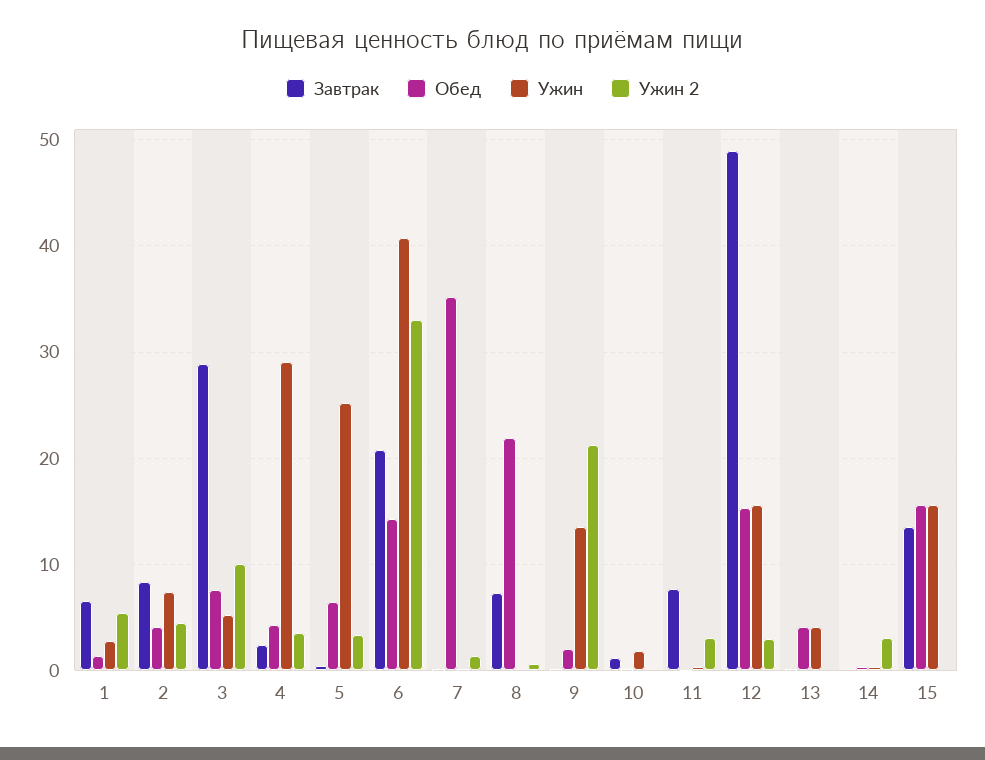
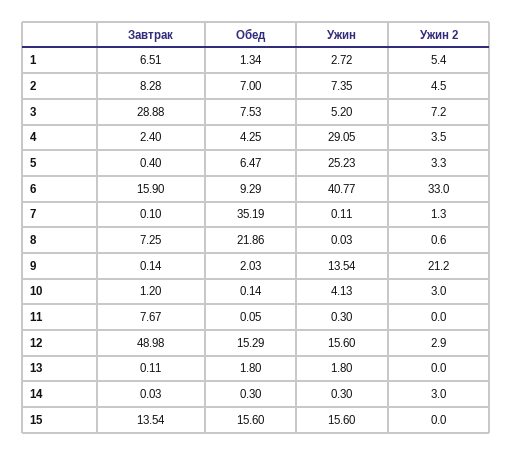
Обед, 2: 4 -> 7
Ужин 2, 3: 10 -> 7.2
Завтрак, 6: 21 -> 15.9
Обед, 6: 14 -> 9.29
Ужин, 10: 2 -> 4.13
Ужин 2, 10: 0 -> 3
Ужин 2, 11: 3 -> 0
Обед, 13: 4 -> 1.8
Ужин, 13: 4 -> 1.8

